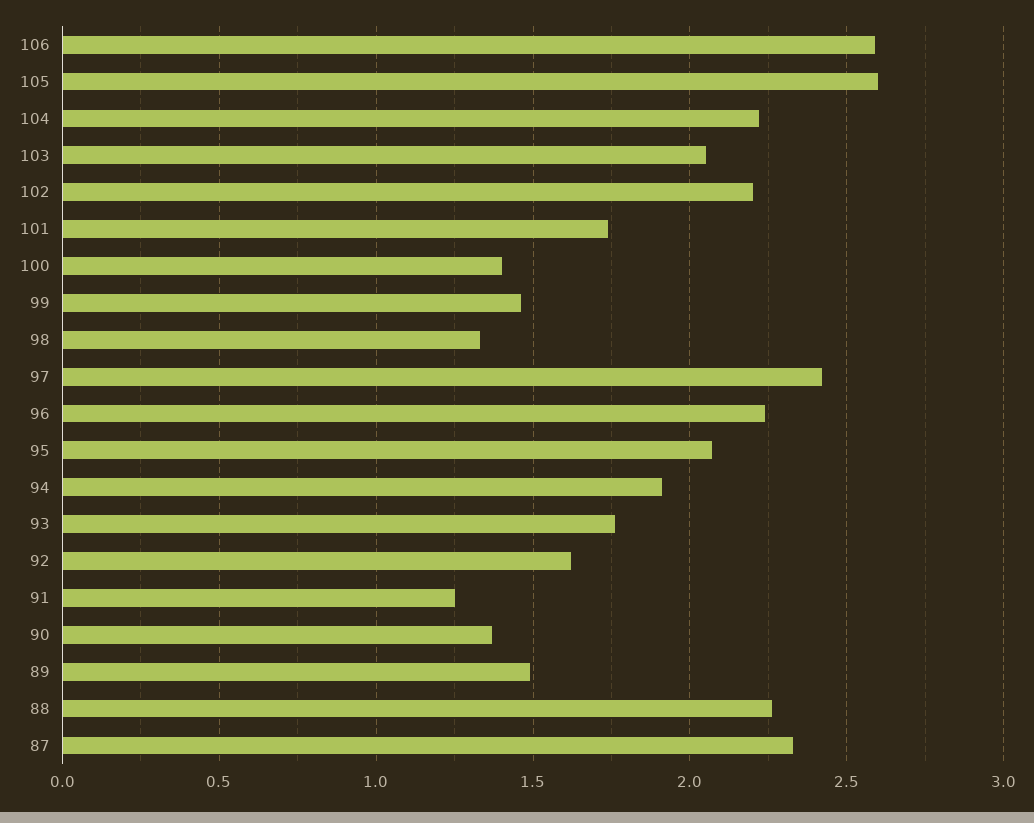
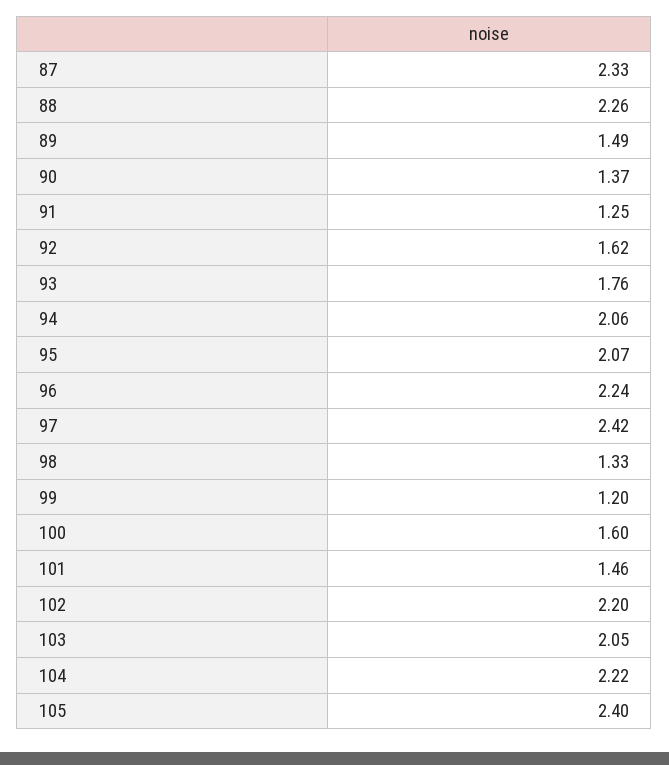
106: 2.6 -> none
105: 2.6 -> 2.4
101: 1.75 -> 1.46
100: 1.4 -> 1.6
99: 1.45 -> 1.2
94: 1.9 -> 2.06

